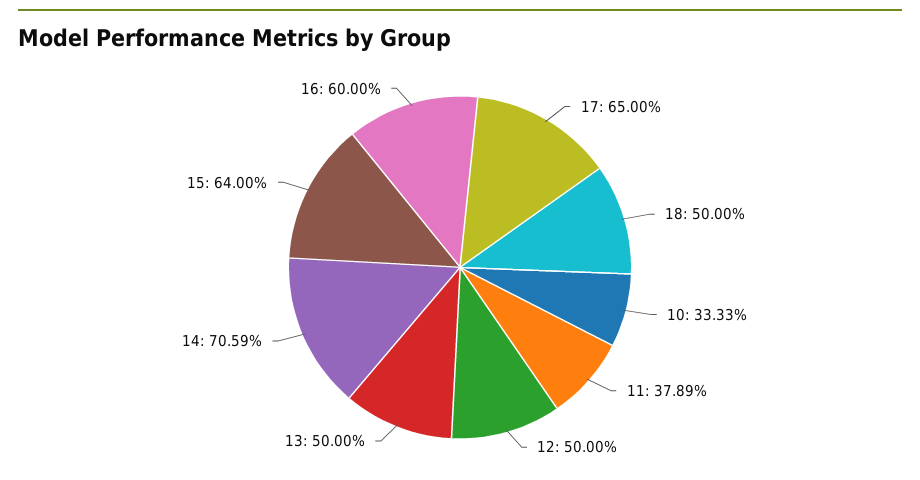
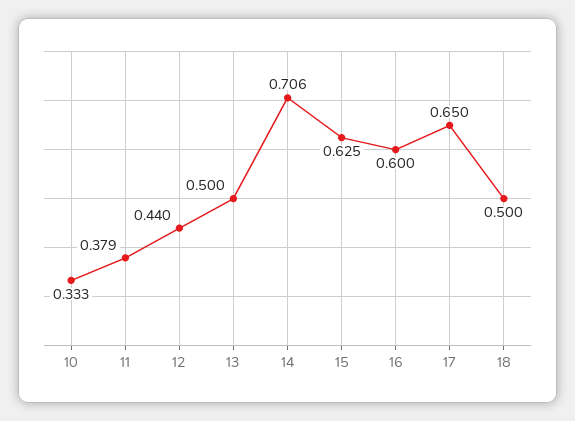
12: 0.5 -> 0.44
15: 0.64 -> 0.625

